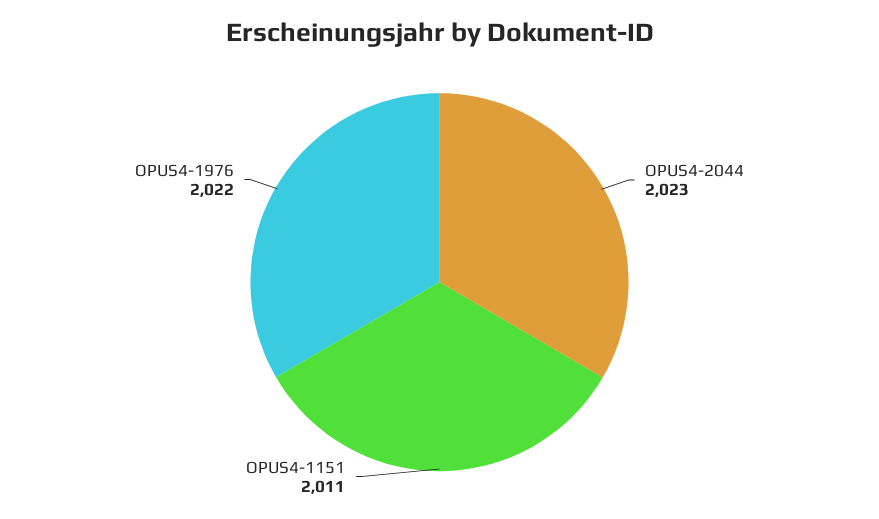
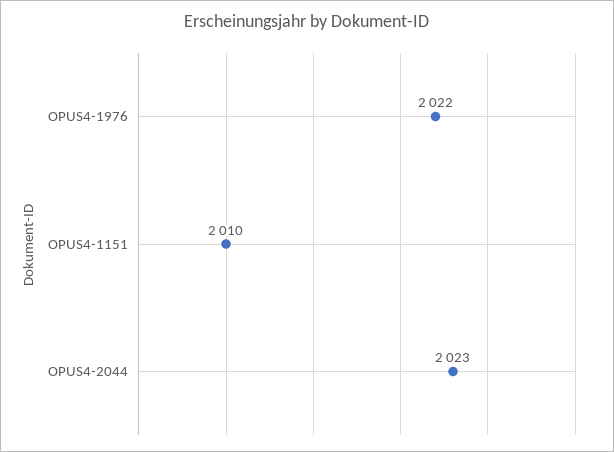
OPUS4-1151: 2011 -> 2010

